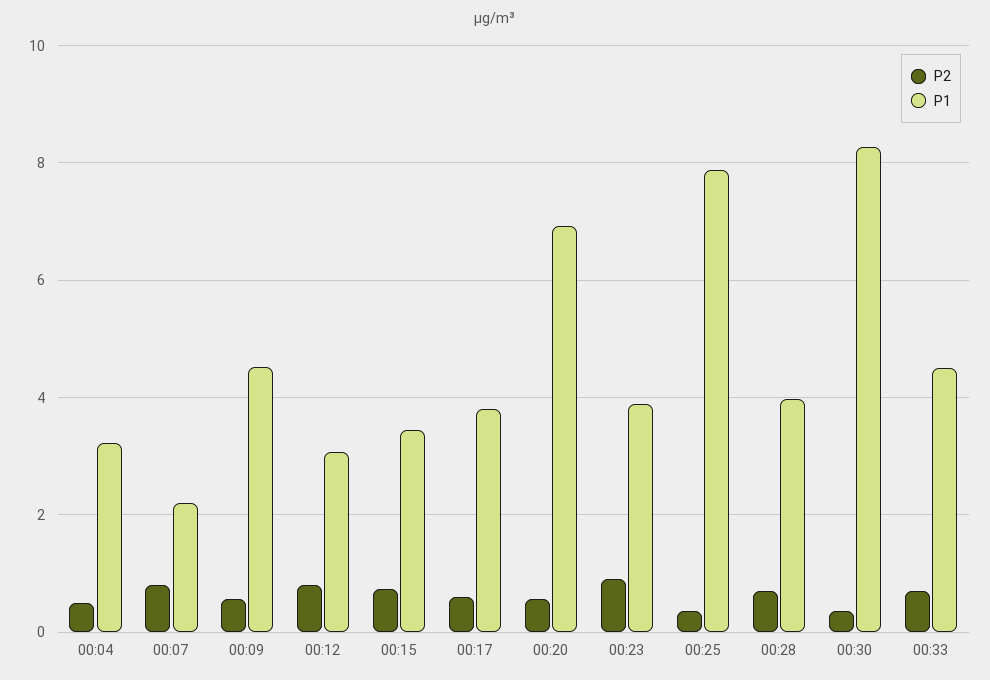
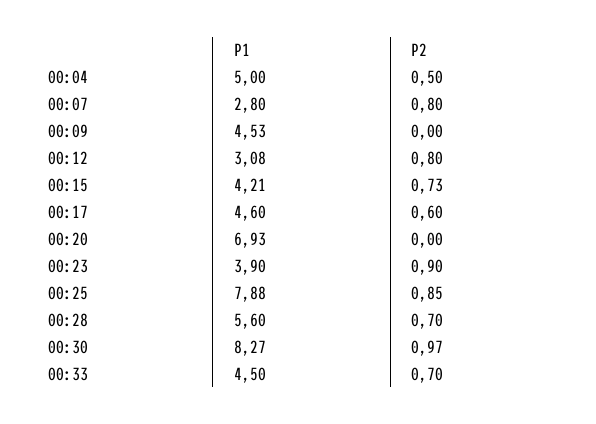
P1, 00:04: 3.2 -> 5
P1, 00:07: 2.2 -> 2.8
P2, 00:09: 0.6 -> 0
P1, 00:15: 3.4 -> 4.21
P1, 00:17: 3.8 -> 4.6
P2, 00:20: 0.6 -> 0
P2, 00:25: 0.4 -> 0.85
P1, 00:28: 4 -> 5.6
P2, 00:30: 0.4 -> 0.97

